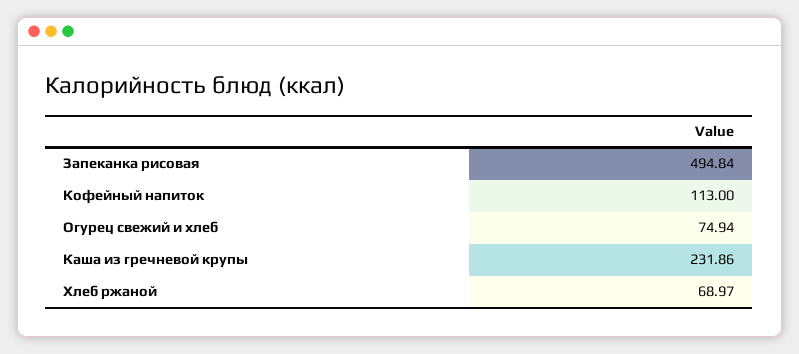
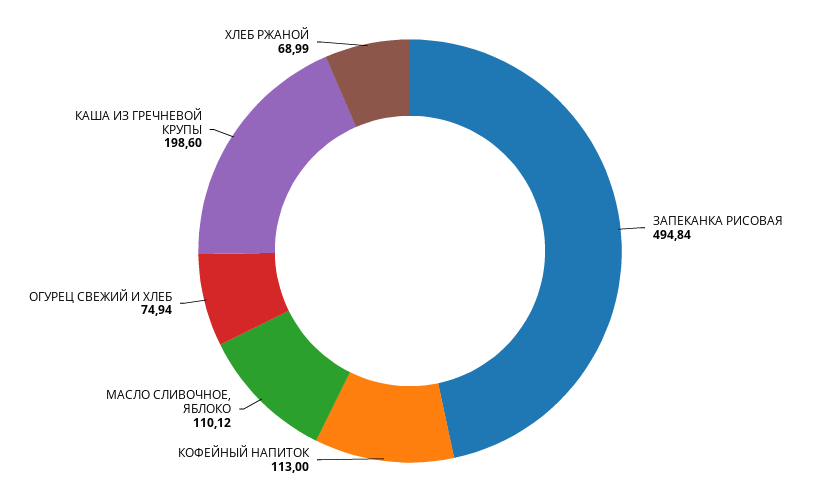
Каша из гречневой крупы: 231.86 -> 198.6
Хлеб ржаной: 68.97 -> 68.99
МАСЛО СЛИВОЧНОЕ, ЯБЛОКО: none -> 110.12

